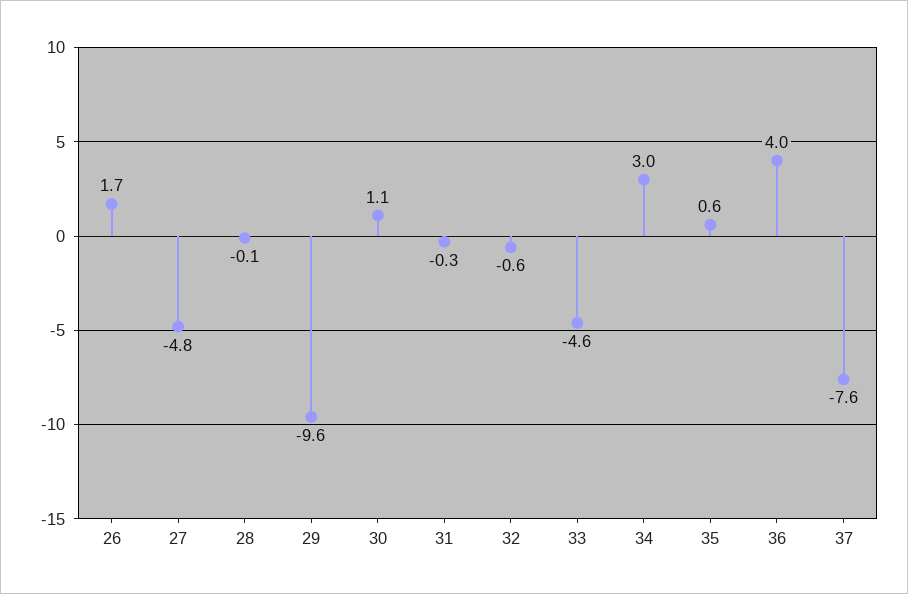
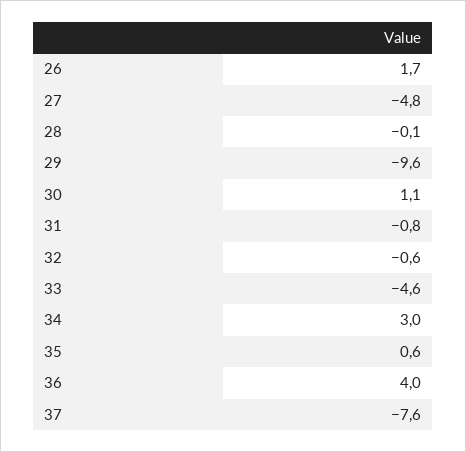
31: -0.3 -> -0.8

